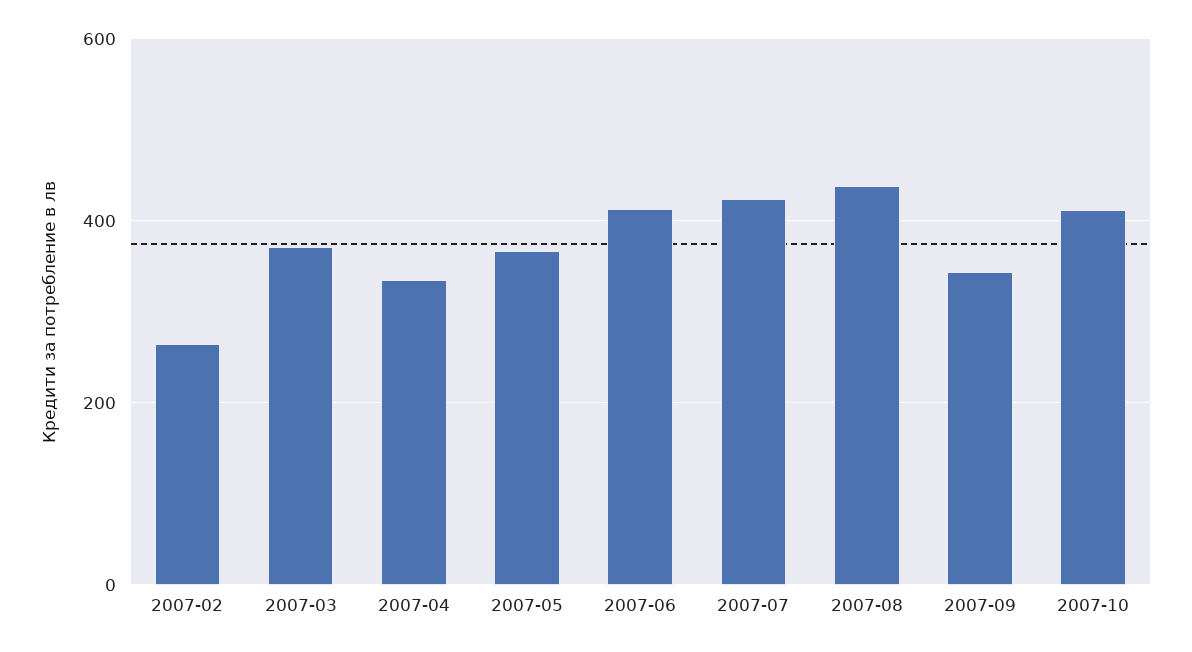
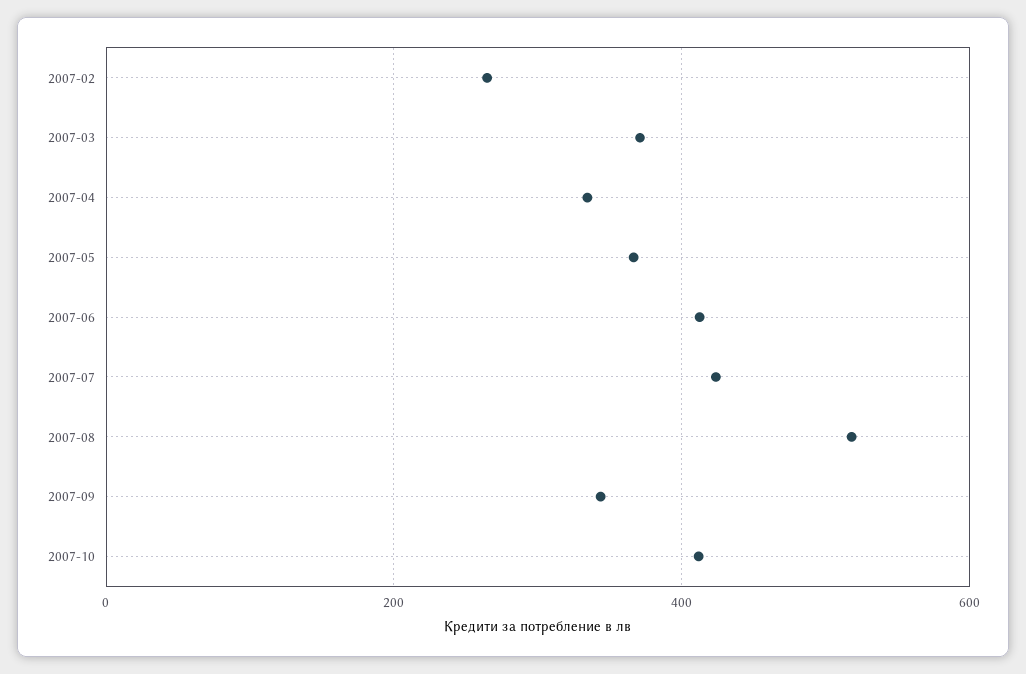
2007-08: 440 -> 520

